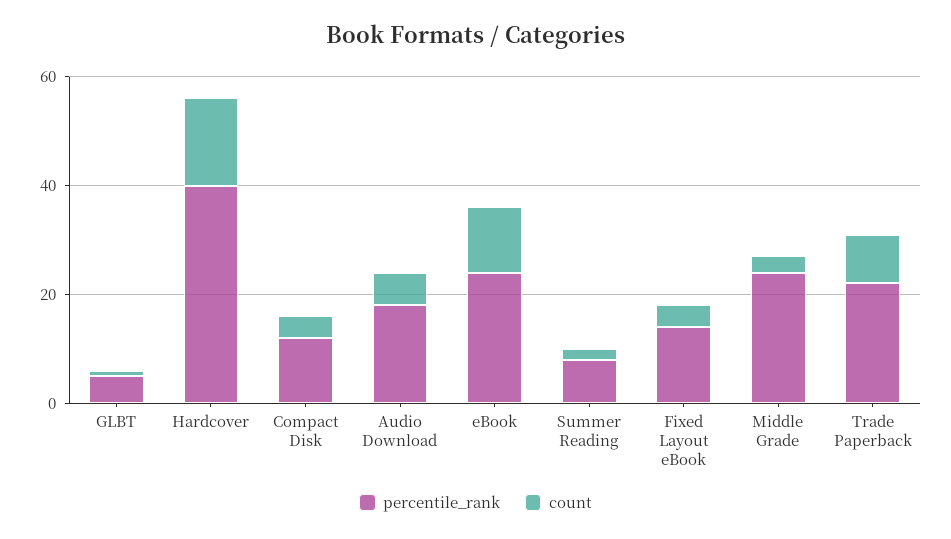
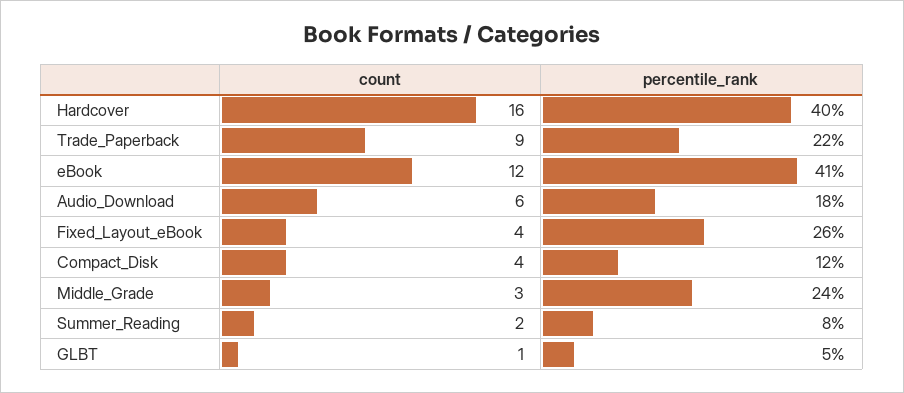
percentile_rank, eBook: 25 -> 41
percentile_rank, Fixed Layout eBook: 15 -> 26

